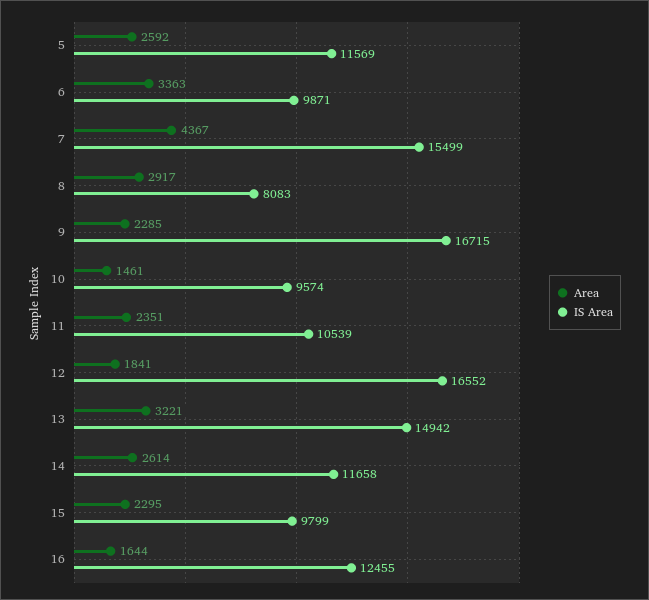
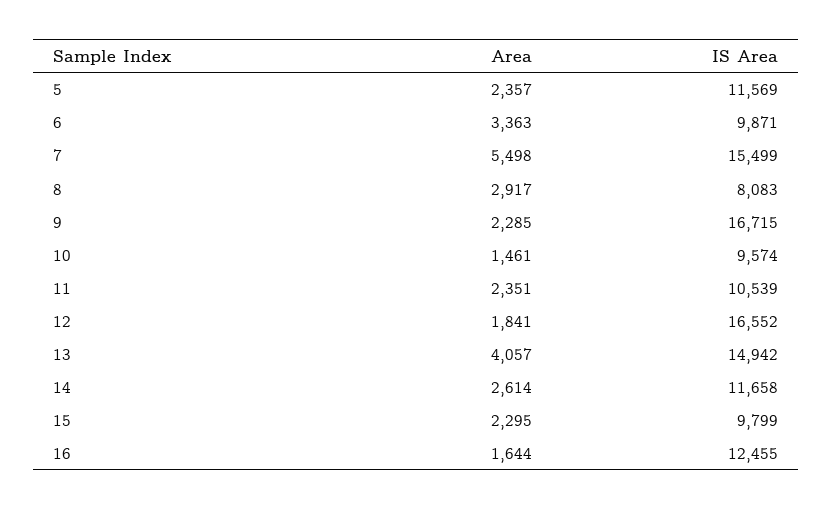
Area, 5: 2592 -> 2357
Area, 7: 4367 -> 5498
Area, 13: 3221 -> 4057

